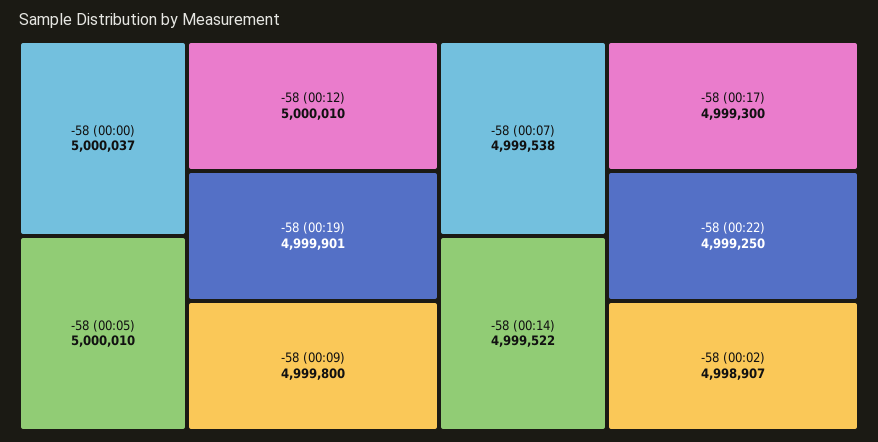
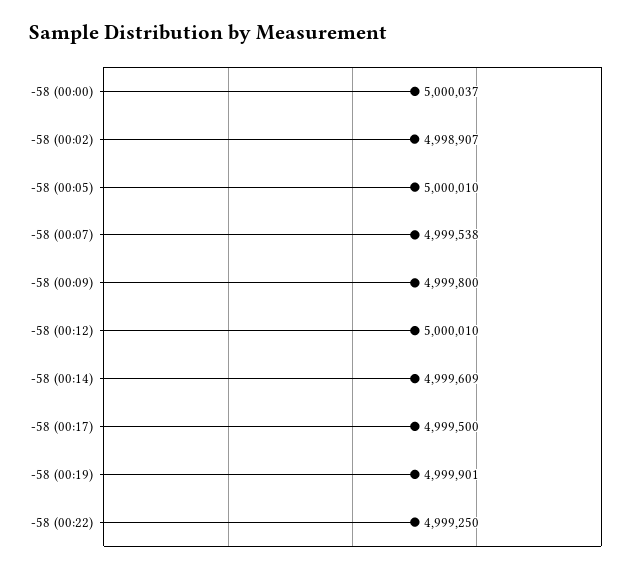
-58 (00:14): 4999522 -> 4999609
-58 (00:17): 4999300 -> 4999500

